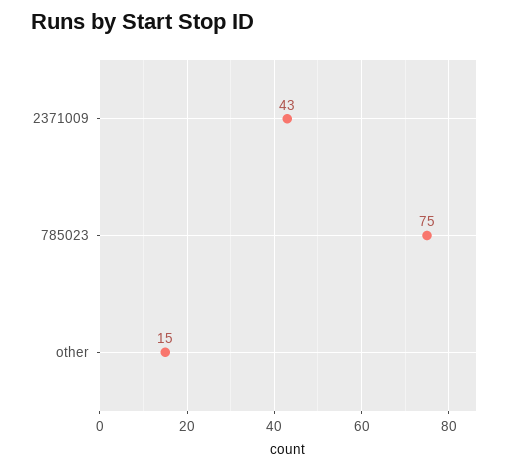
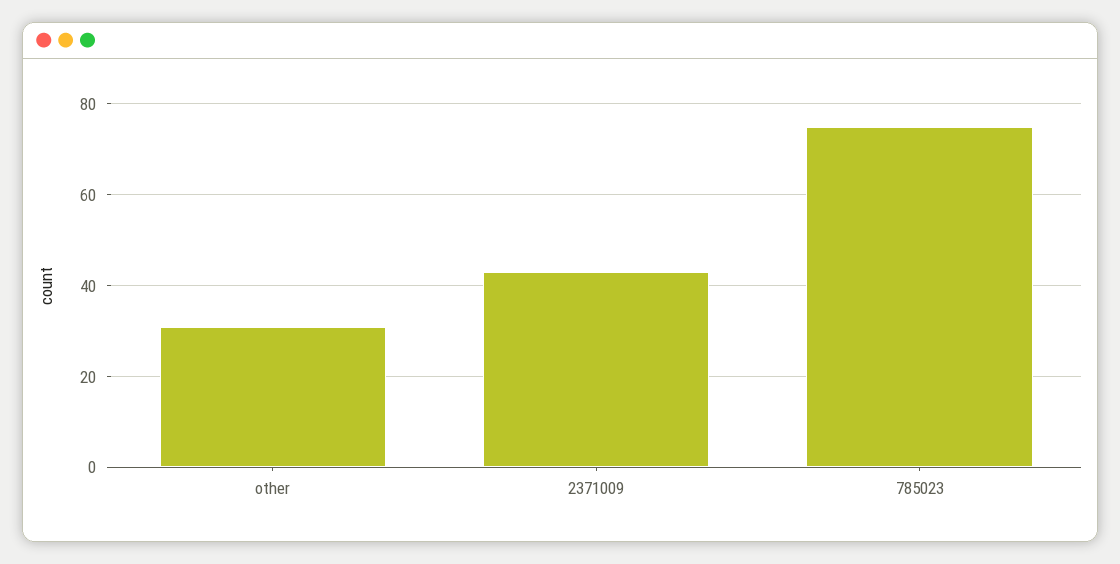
other: 15 -> 30

